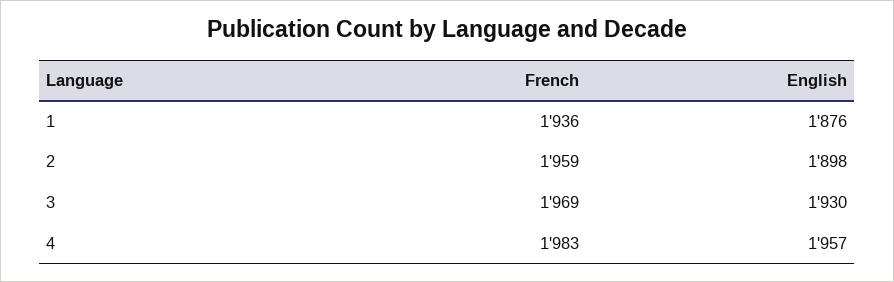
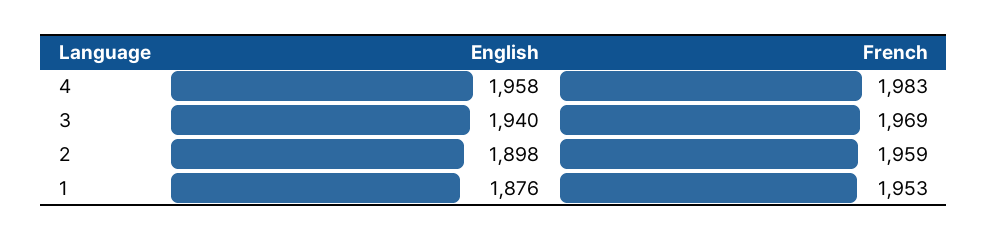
French, 1: 1936 -> 1953
English, 3: 1930 -> 1940
English, 4: 1957 -> 1958

